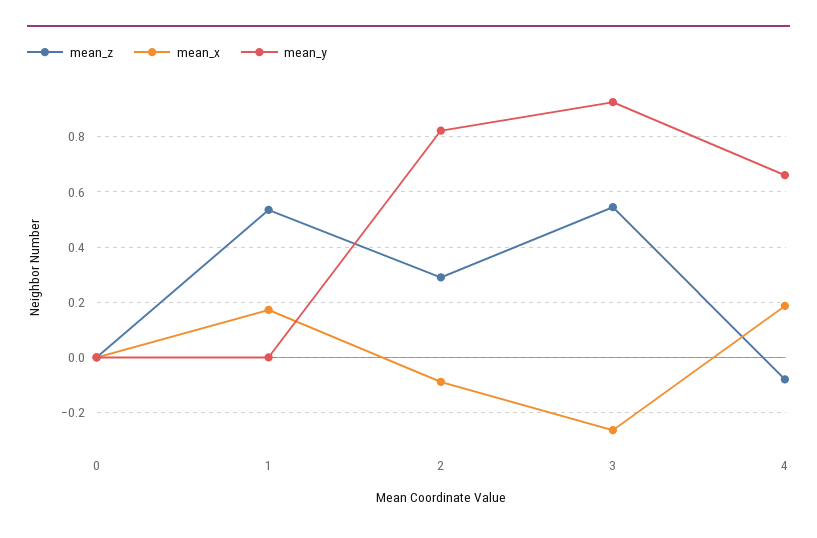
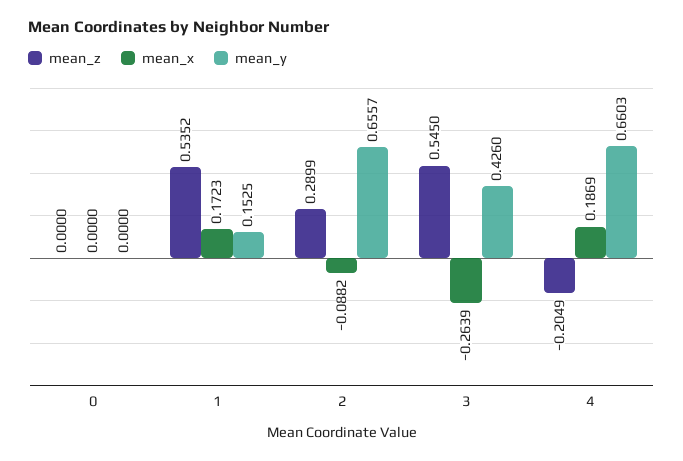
mean_y, 1: 0 -> 0.1525
mean_y, 2: 0.825 -> 0.6557
mean_y, 3: 0.925 -> 0.426
mean_z, 4: -0.075 -> -0.2049

